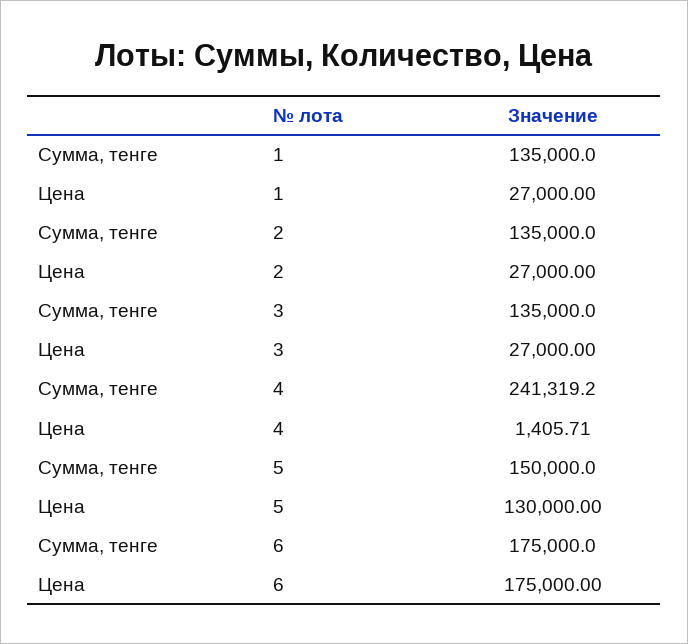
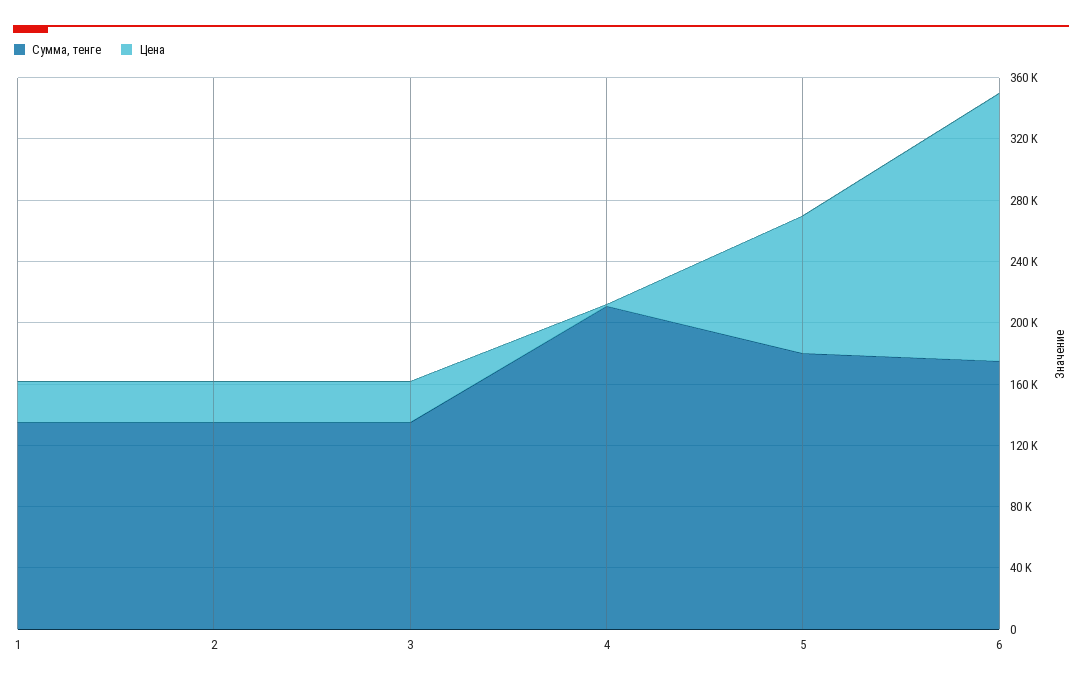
Сумма, тенге, 4: 241319.2 -> 210000
Сумма, тенге, 5: 150000 -> 180000
Цена, 5: 130000 -> 90000

